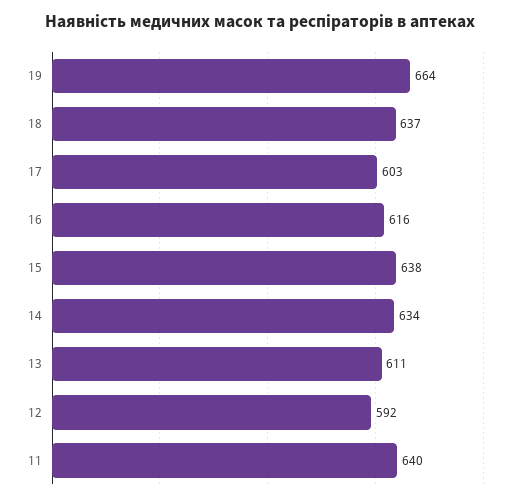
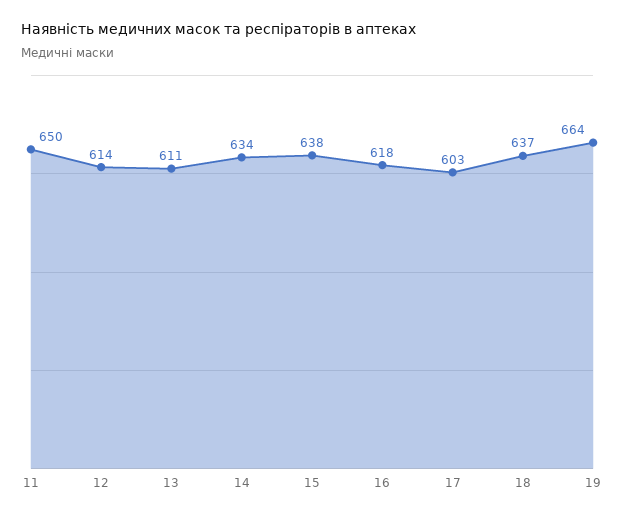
16: 616 -> 618
12: 592 -> 614
11: 640 -> 650

